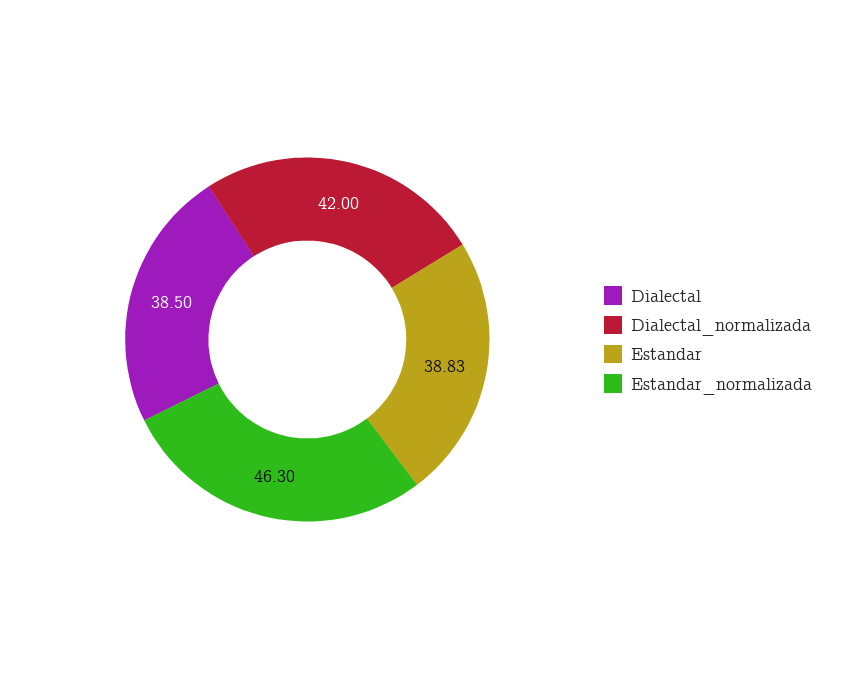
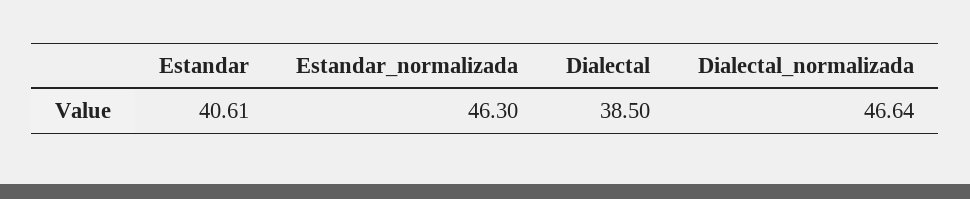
Dialectal_normalizada: 42 -> 46.64
Estandar: 38.83 -> 40.61

